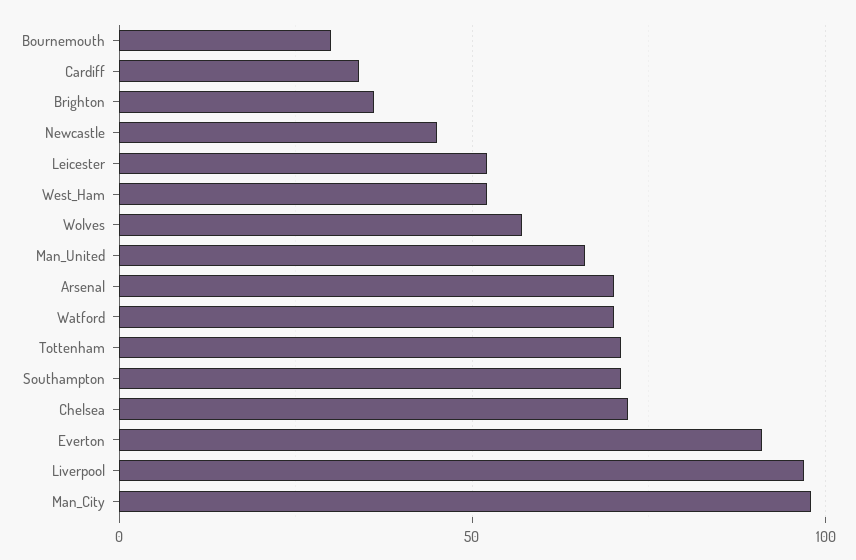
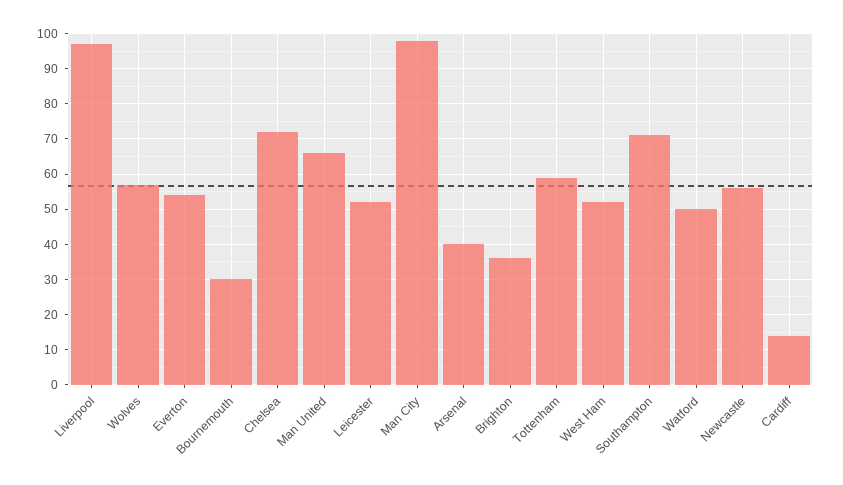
Cardiff: 35 -> 15
Newcastle: 45 -> 55
Arsenal: 70 -> 40
Watford: 70 -> 50
Tottenham: 70 -> 60
Everton: 90 -> 55

